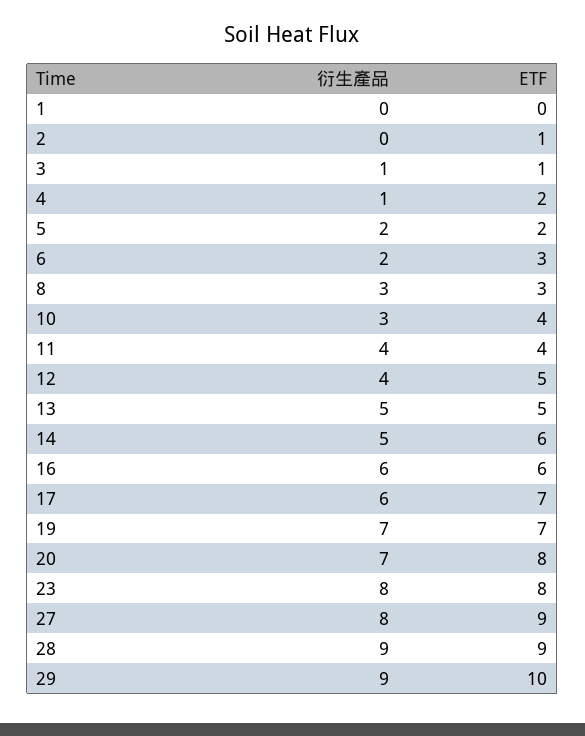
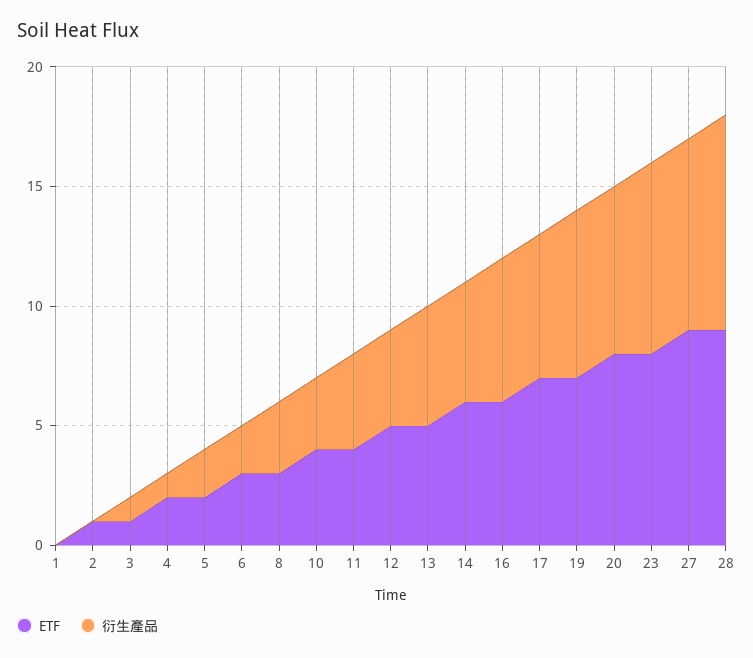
衍生產品, 29: 9 -> none
ETF, 29: 10 -> none

